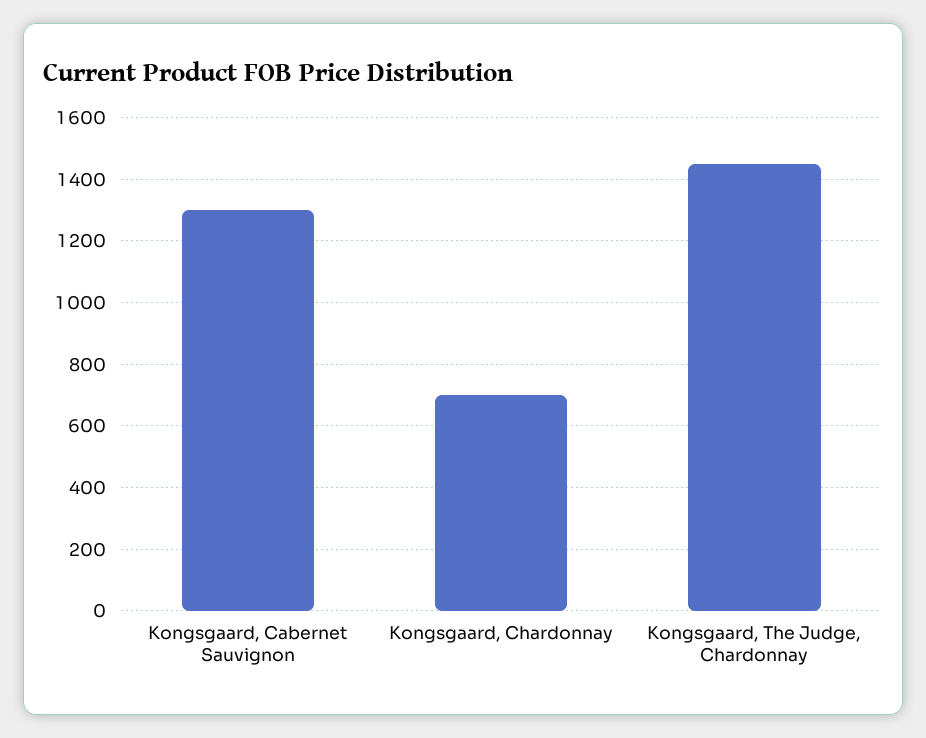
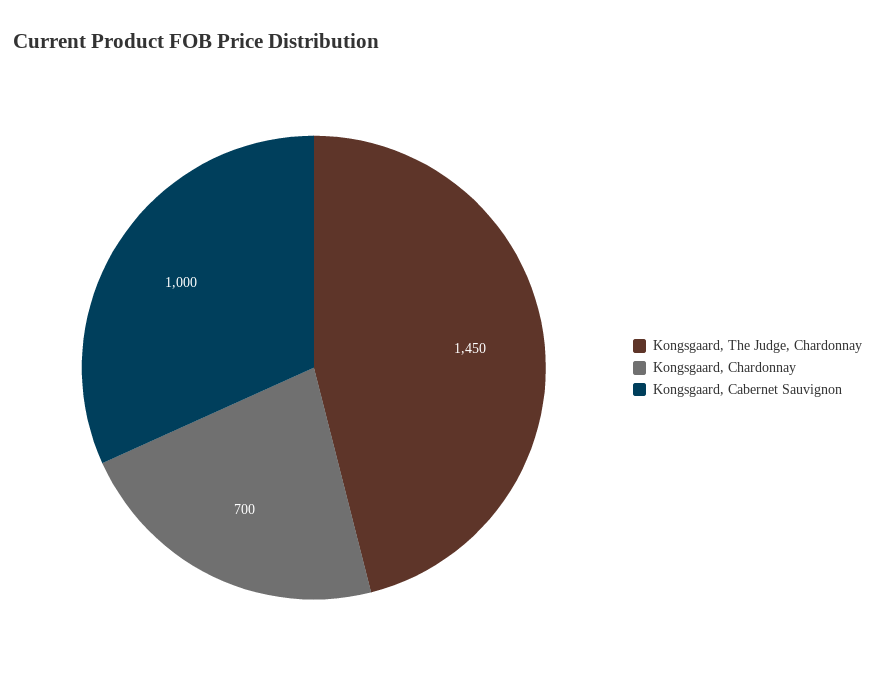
Kongsgaard, Cabernet Sauvignon: 1300 -> 1000

